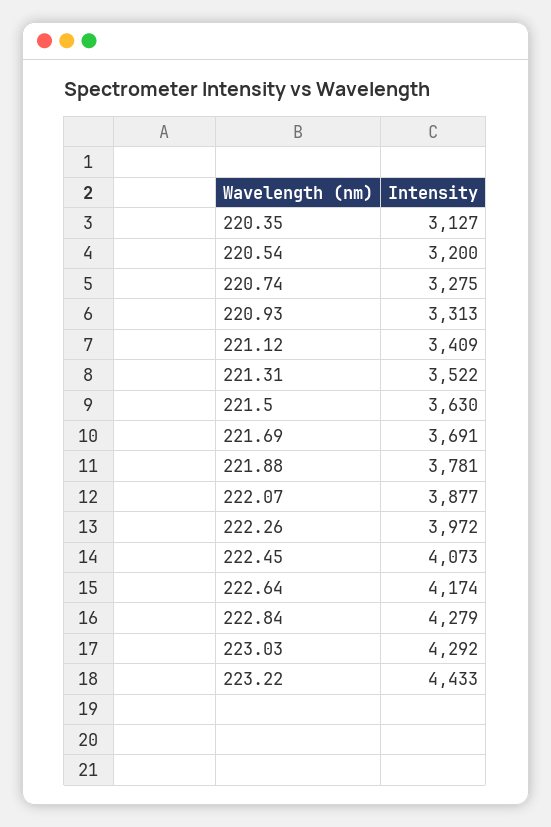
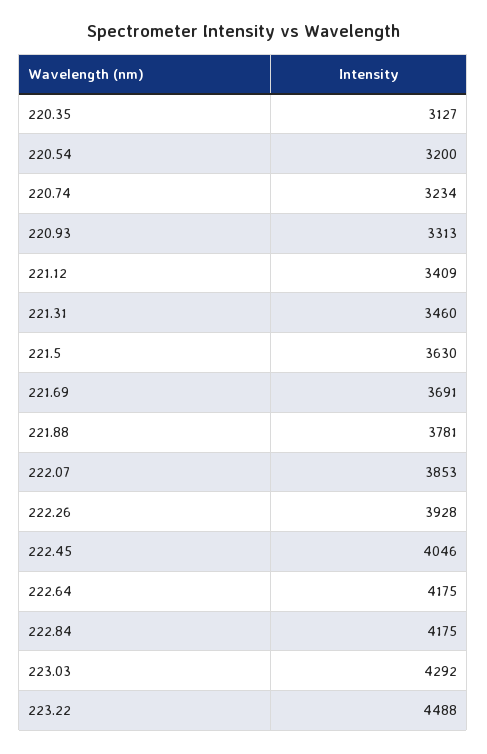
220.74: 3275 -> 3234
221.31: 3522 -> 3460
222.07: 3877 -> 3853
222.26: 3972 -> 3928
222.45: 4073 -> 4046
222.64: 4174 -> 4175
222.84: 4279 -> 4175
223.22: 4433 -> 4488

